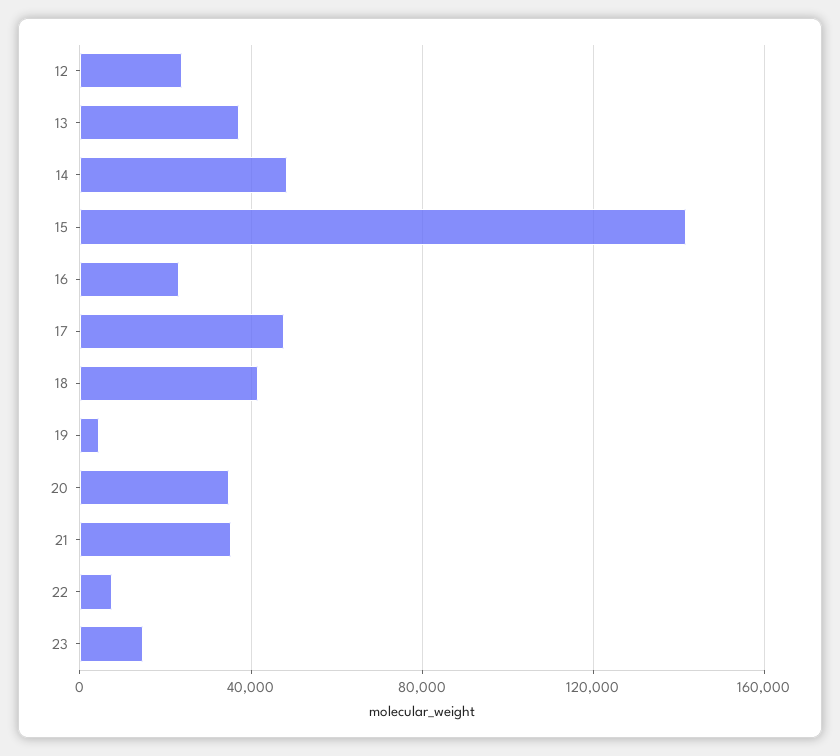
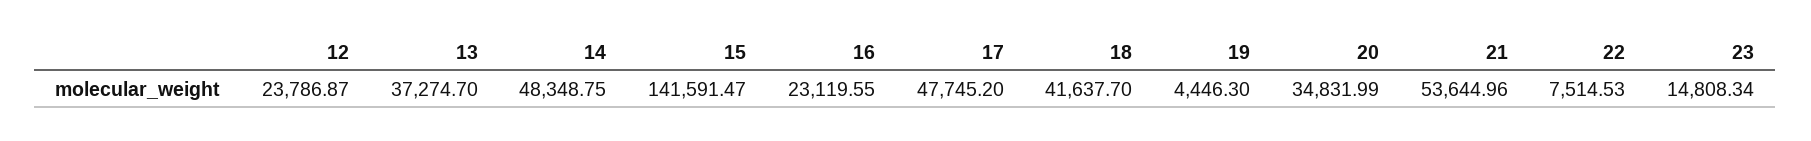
21: 35000 -> 53644.96

